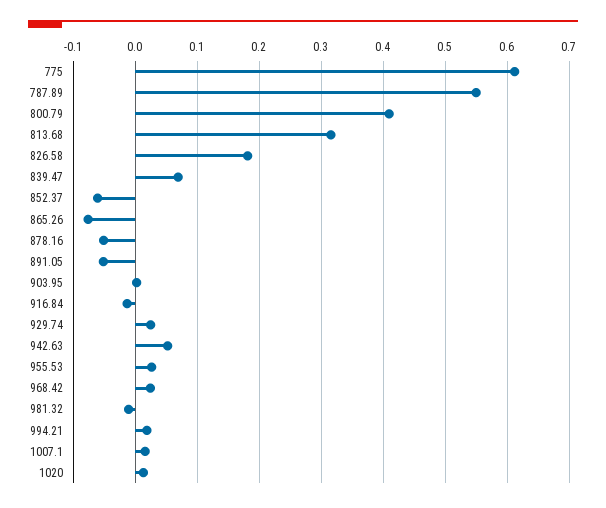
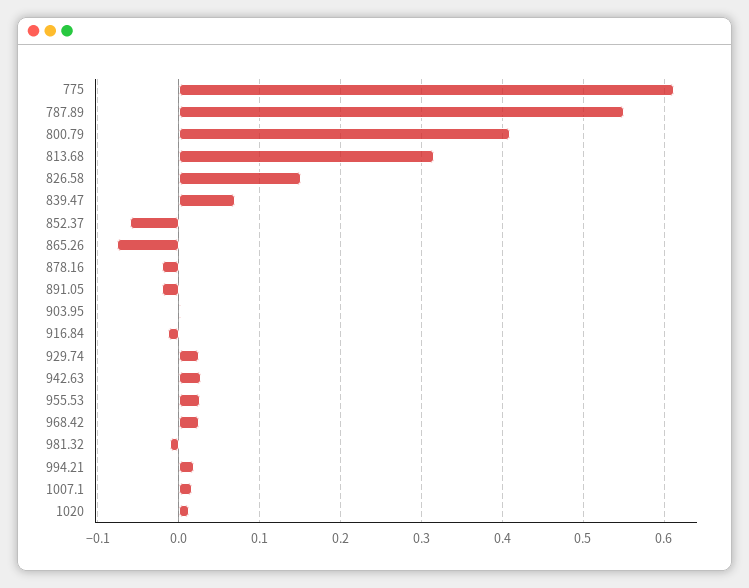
826.58: 0.18 -> 0.15
878.16: -0.05 -> -0.02
891.05: -0.05 -> -0.02
942.63: 0.05 -> 0.03

